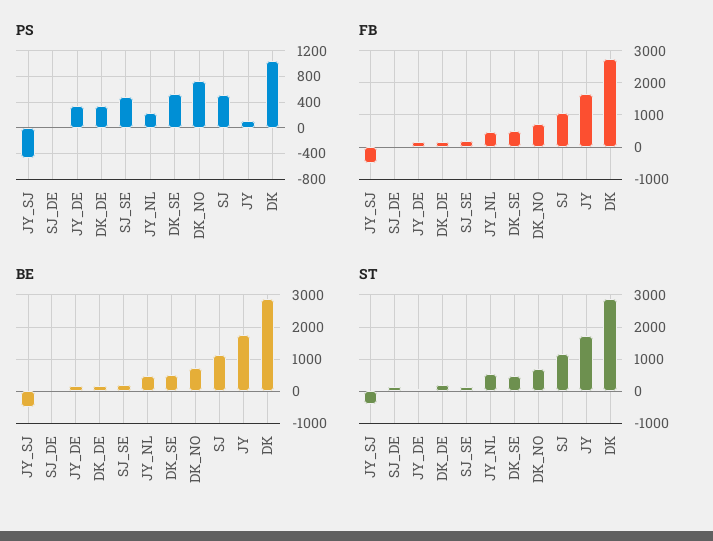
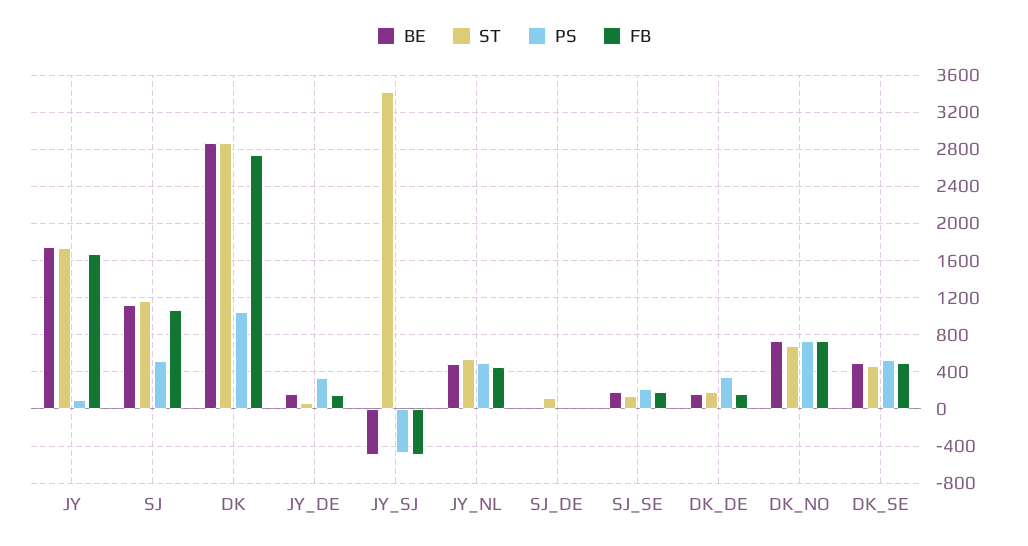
PS, SJ_SE: 500 -> 200
PS, JY_NL: 200 -> 500
ST, JY_SJ: -400 -> 3400

